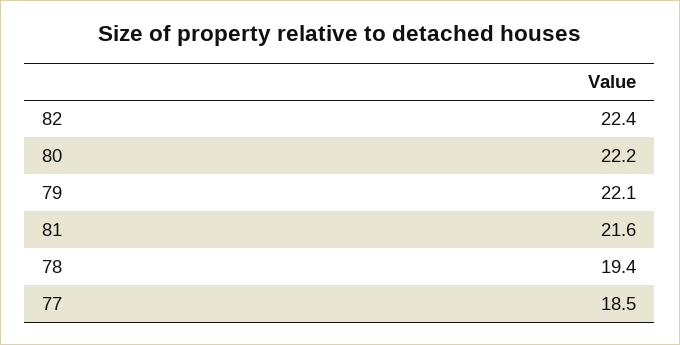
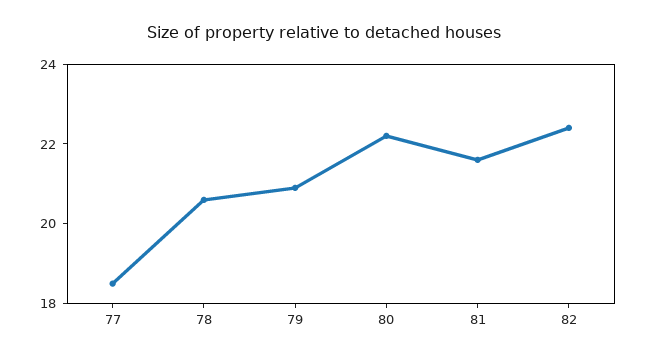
79: 22.1 -> 21
78: 19.4 -> 20.5

